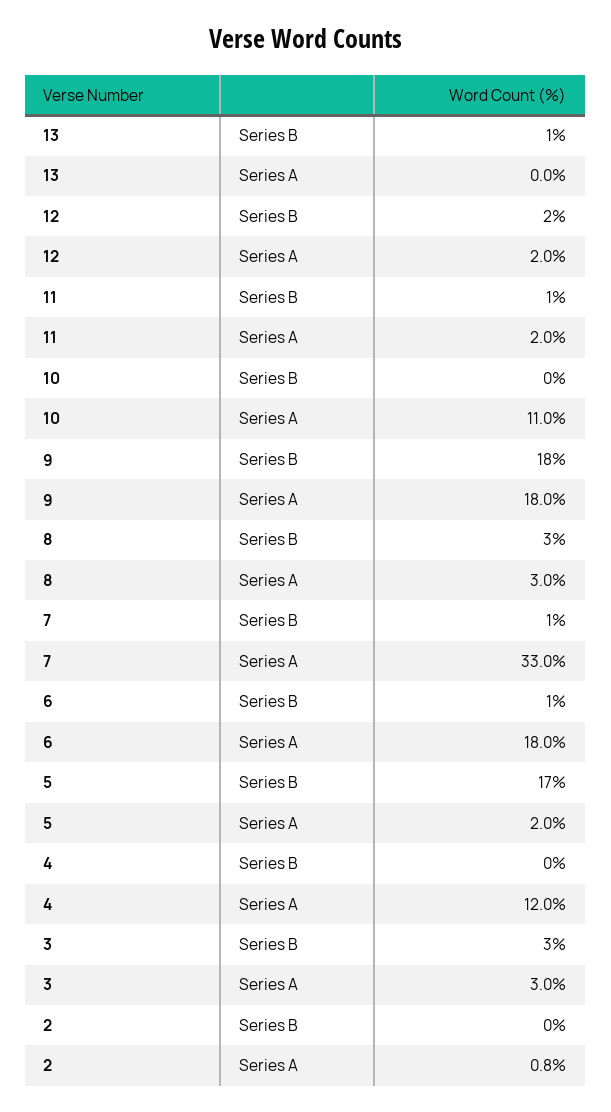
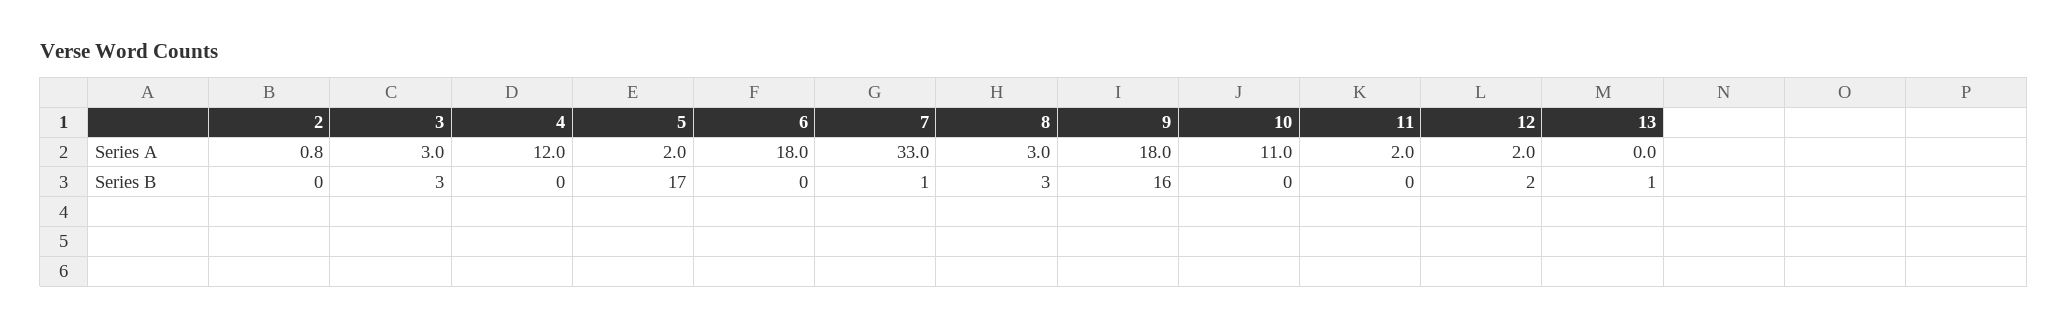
11, Series B: 1 -> 0
9, Series B: 18 -> 16
6, Series B: 1 -> 0

